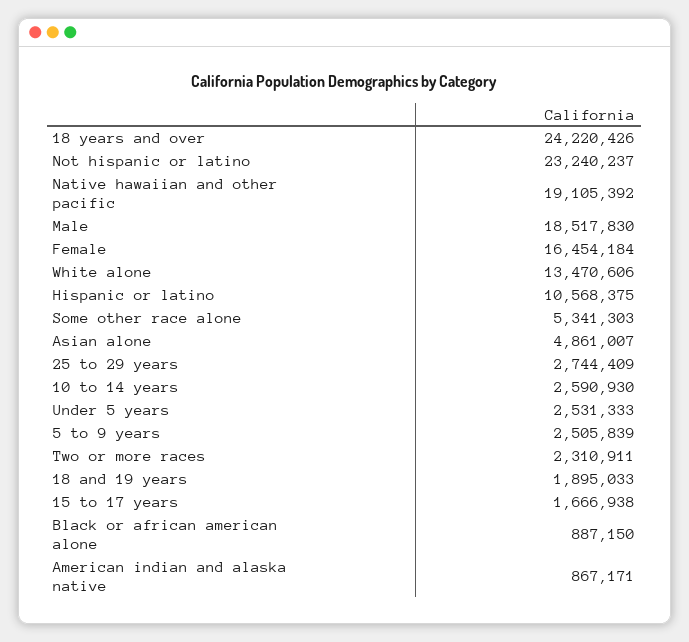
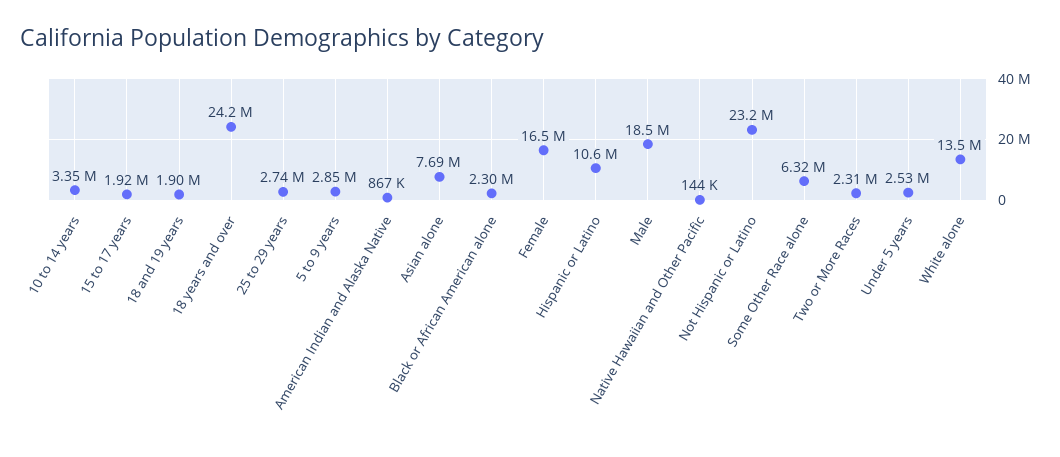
Native hawaiian and other pacific: 19105392 -> 144000
Some other race alone: 5341303 -> 6320000
Asian alone: 4861007 -> 7690000
10 to 14 years: 2590930 -> 3350000
5 to 9 years: 2505839 -> 2850000
15 to 17 years: 1666938 -> 1920000
Black or african american alone: 887150 -> 2300000

